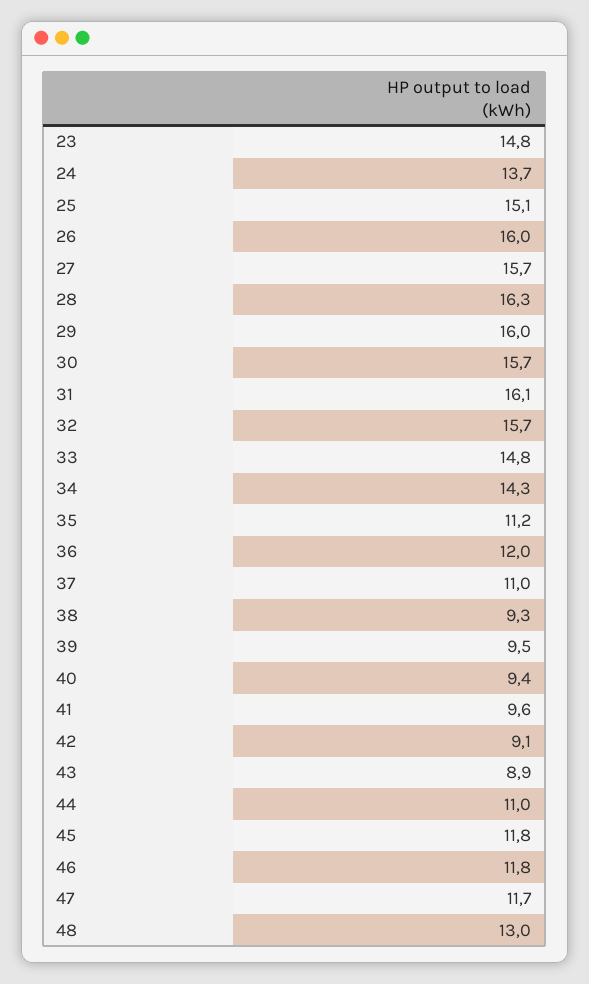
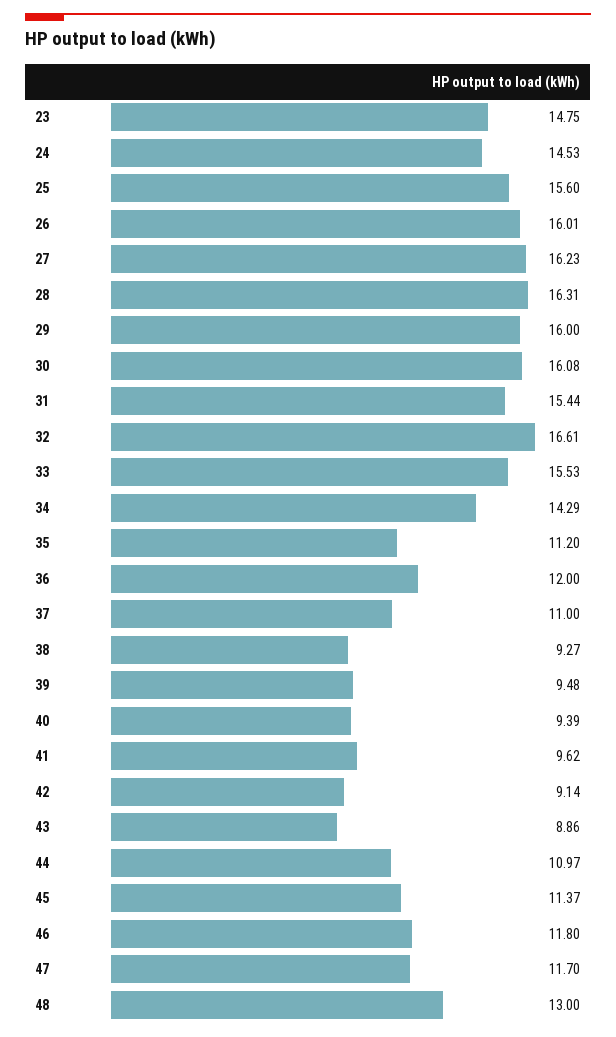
24: 13.7 -> 14.53
25: 15.1 -> 15.6
27: 15.7 -> 16.23
30: 15.7 -> 16.08
31: 16.1 -> 15.44
32: 15.7 -> 16.61
33: 14.8 -> 15.53
45: 11.8 -> 11.37

